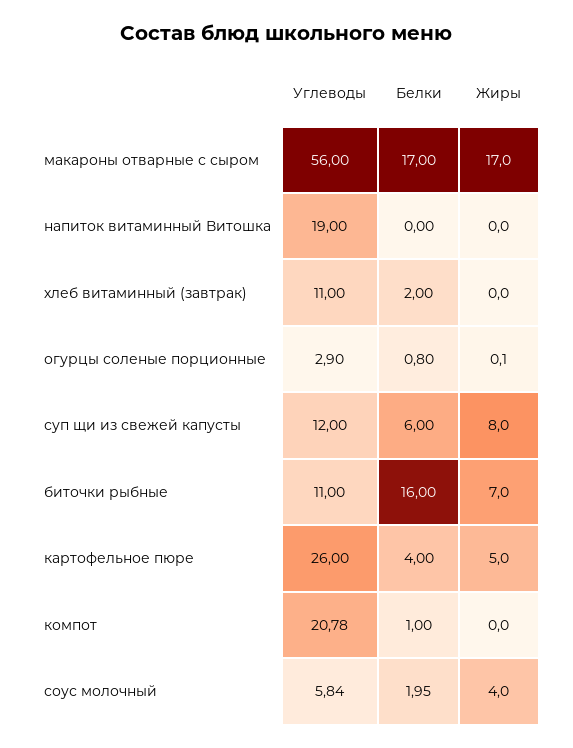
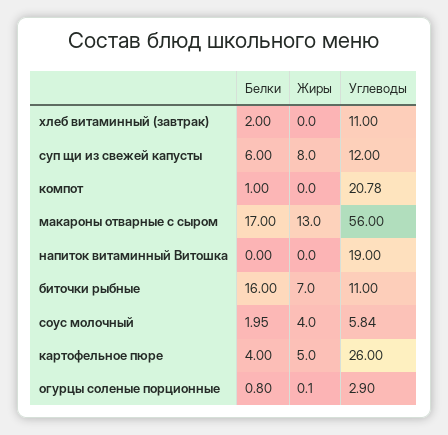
Жиры, макароны отварные с сыром: 17 -> 13

